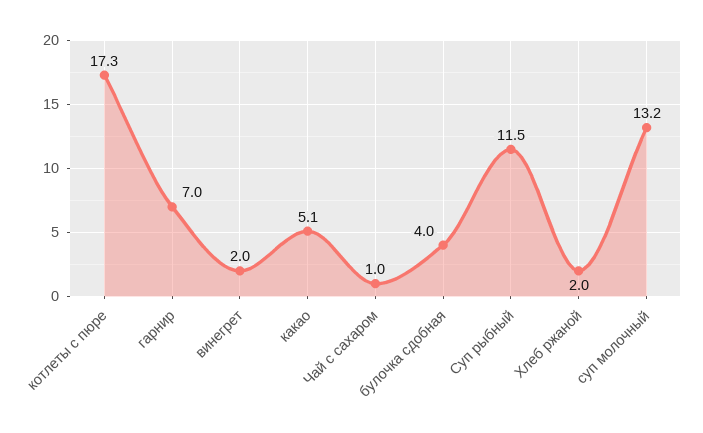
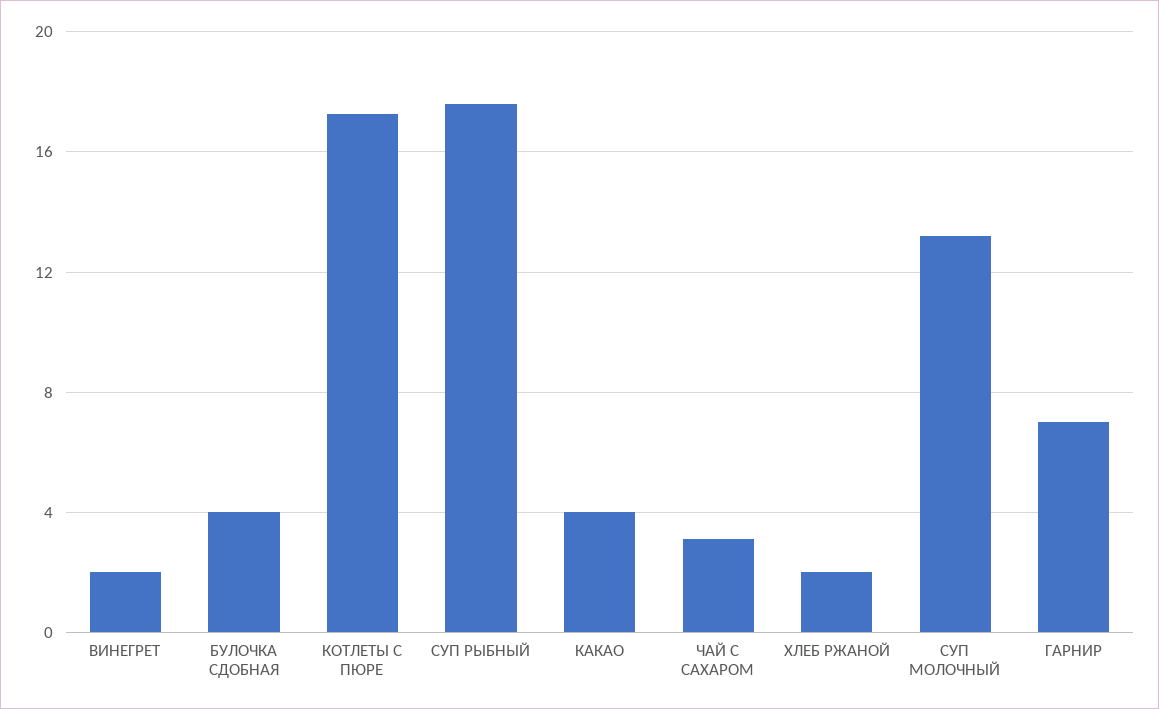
какао: 5.1 -> 4
Чай с сахаром: 1 -> 3
Суп рыбный: 11.5 -> 17.5

